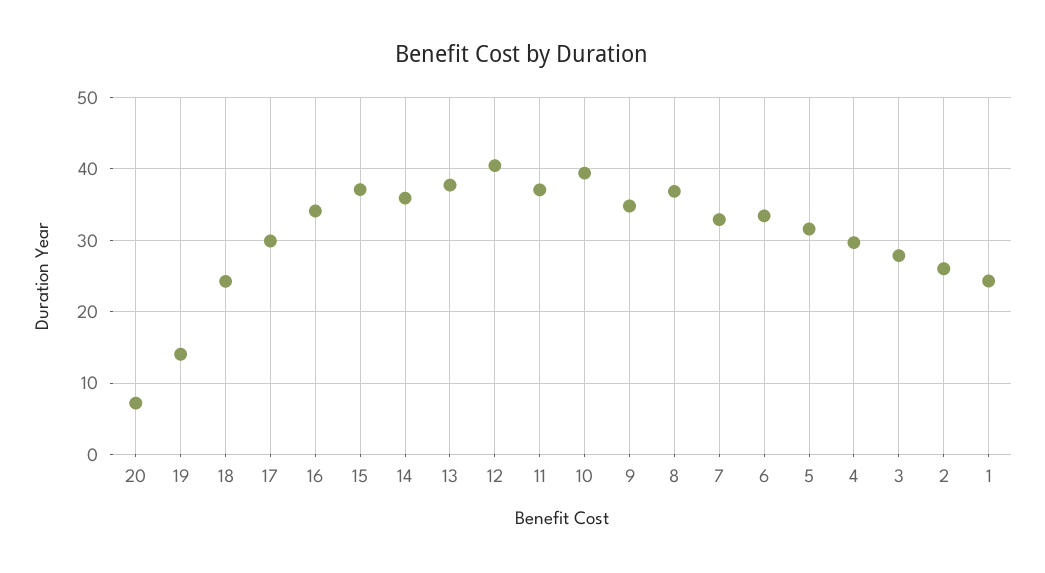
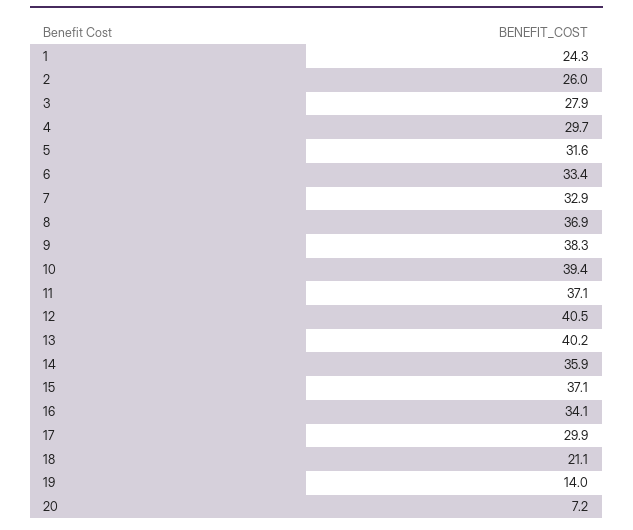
18: 24 -> 21.1
13: 38 -> 40.2
9: 35 -> 38.3

